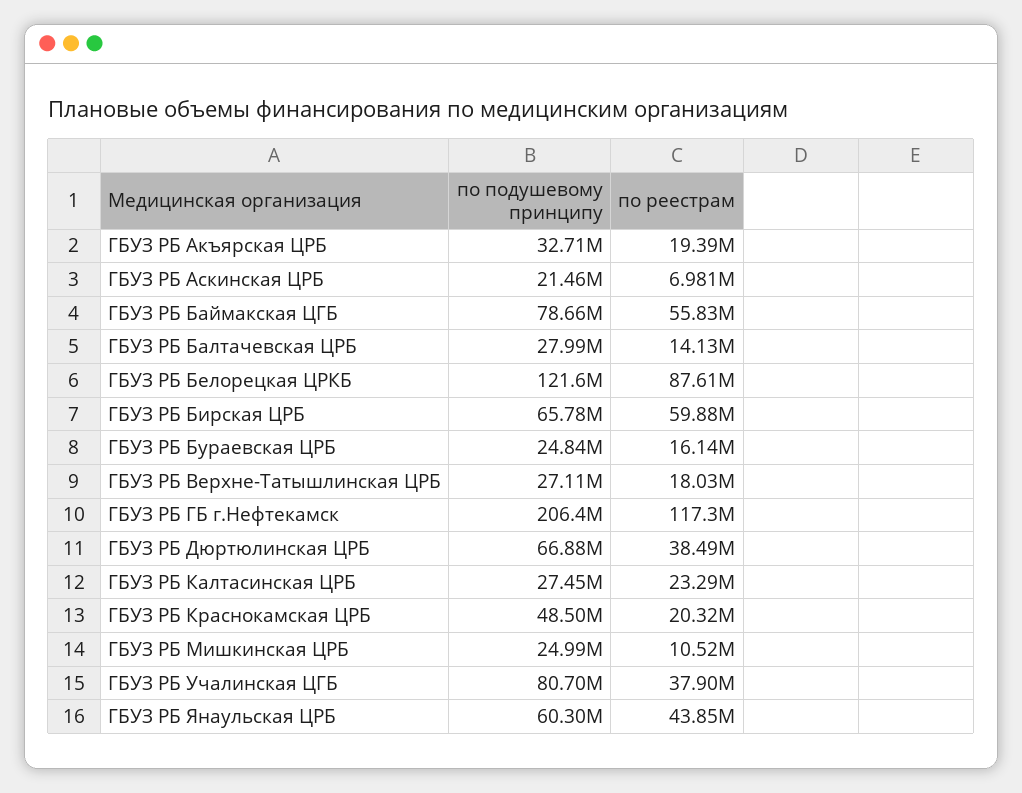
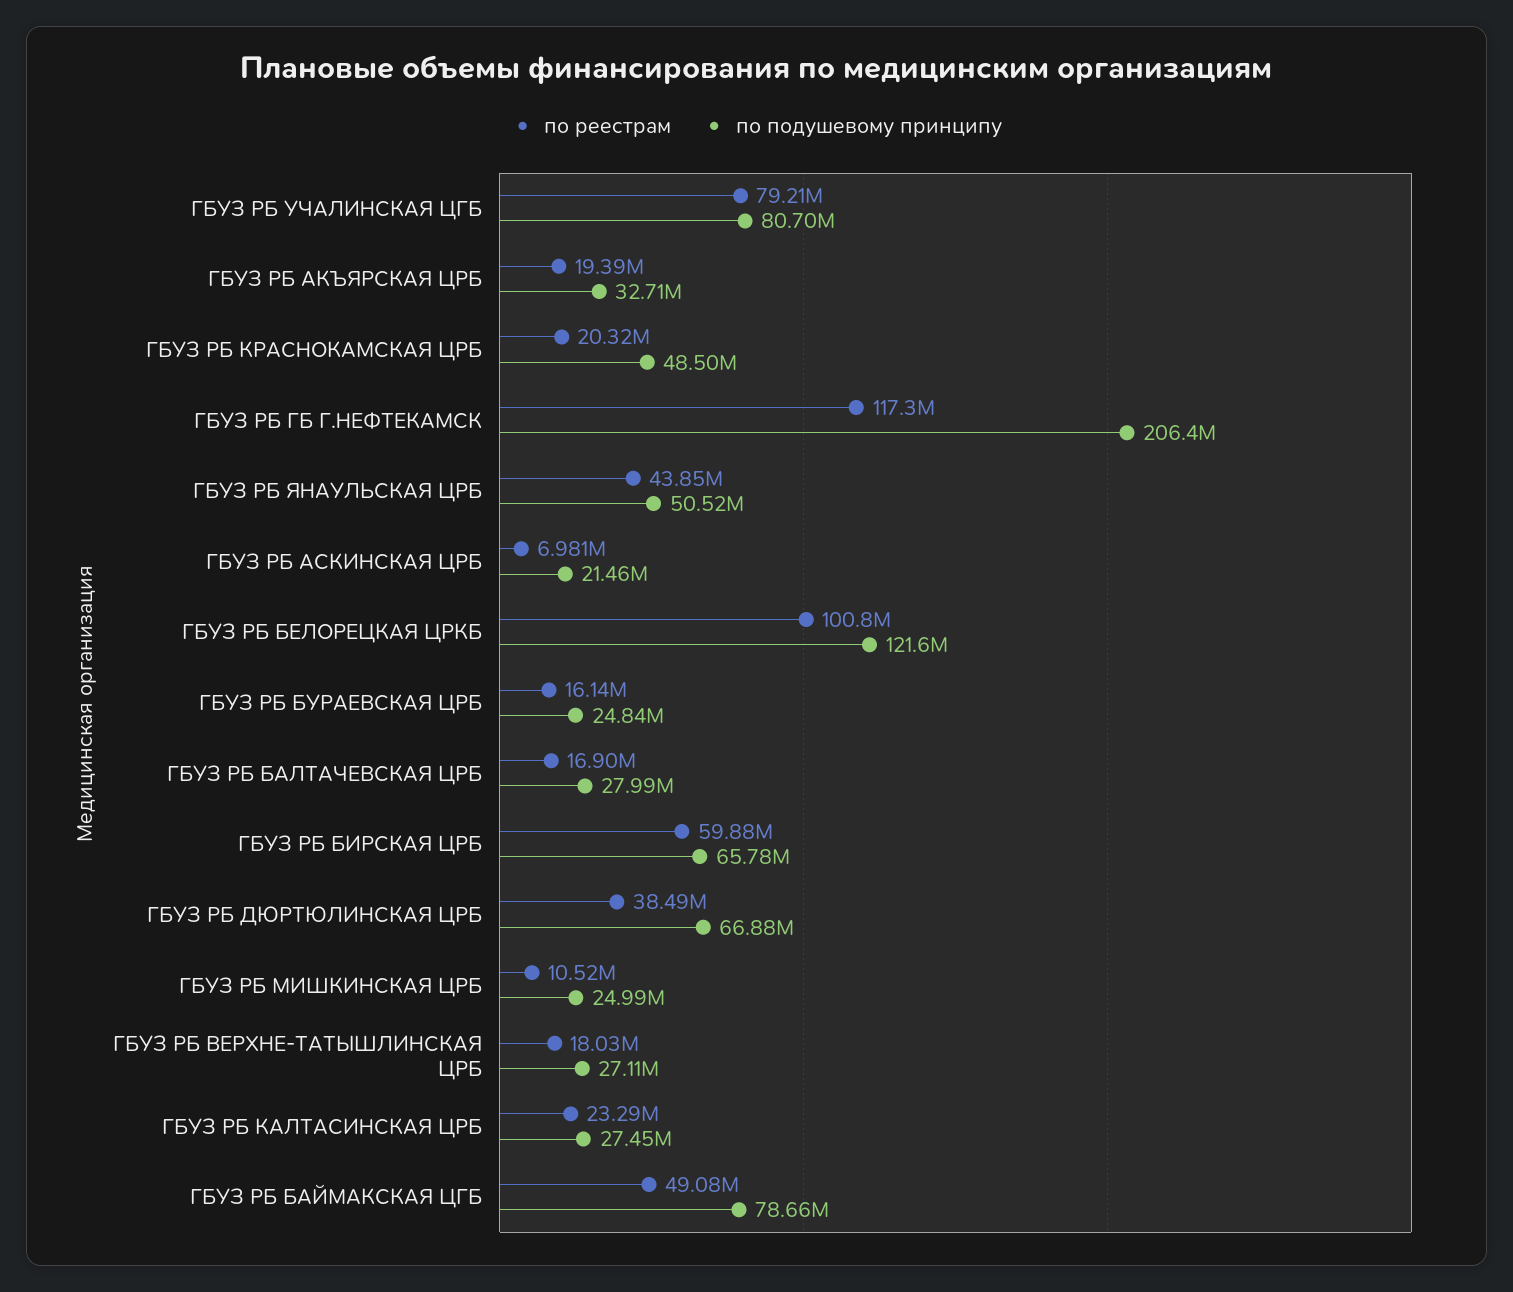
по реестрам, ГБУЗ РБ Баймакская ЦГБ: 55830000 -> 49080000
по реестрам, ГБУЗ РБ Балтачевская ЦРБ: 14130000 -> 16900000
по реестрам, ГБУЗ РБ Белорецкая ЦРКБ: 87610000 -> 100800000
по реестрам, ГБУЗ РБ Учалинская ЦГБ: 37900000 -> 79210000
по подушевому принципу, ГБУЗ РБ Янаульская ЦРБ: 60300000 -> 50520000

